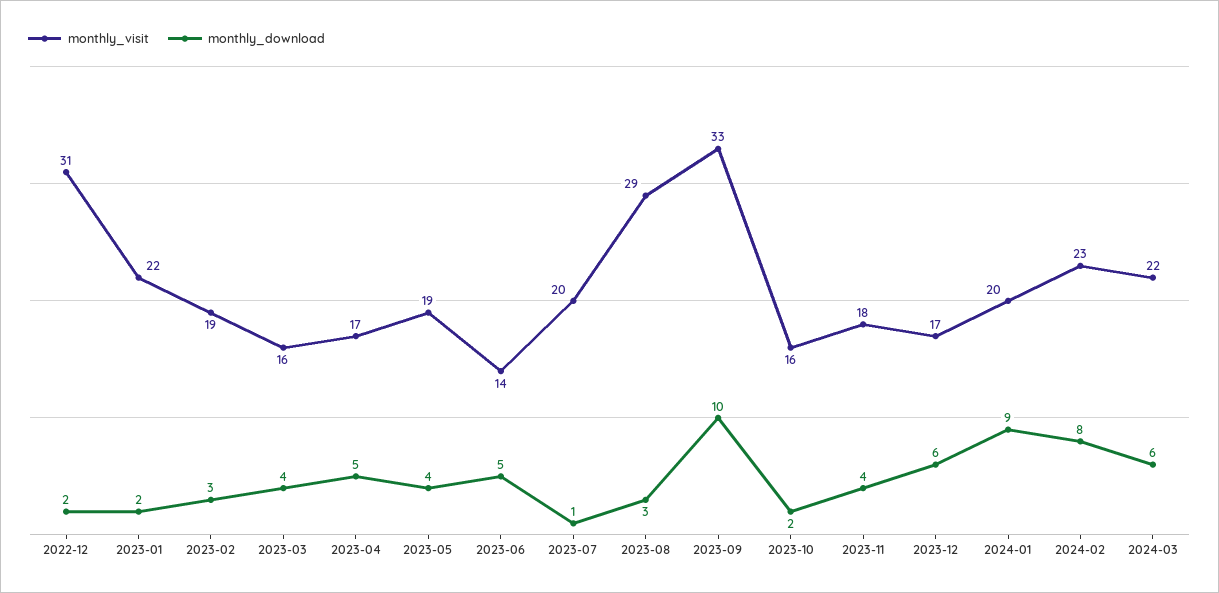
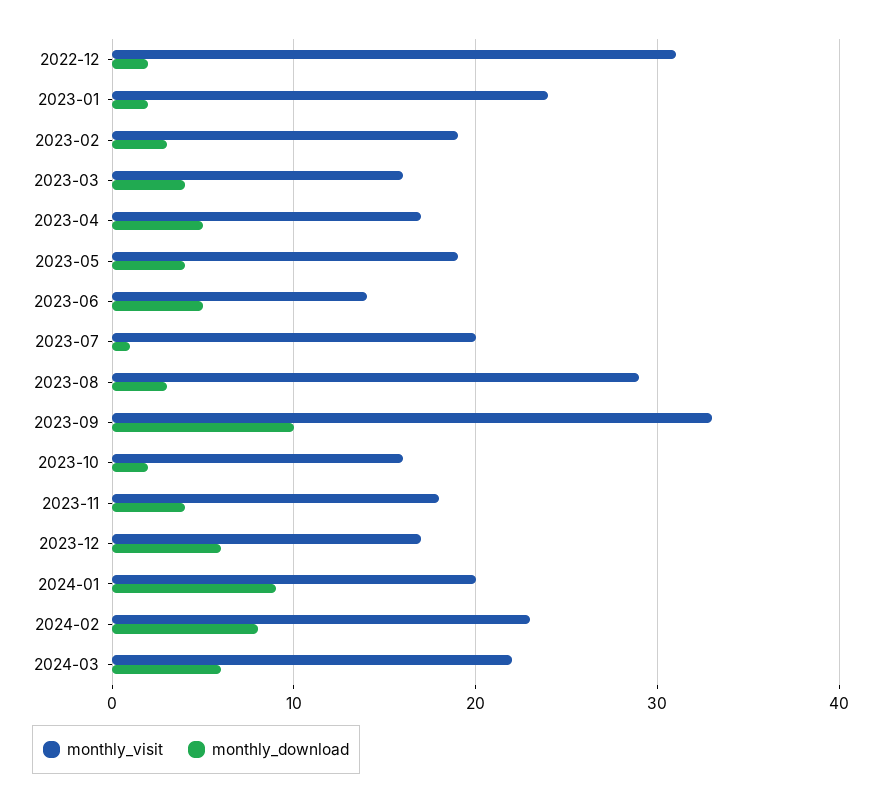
monthly_visit, 2023-01: 22 -> 24

